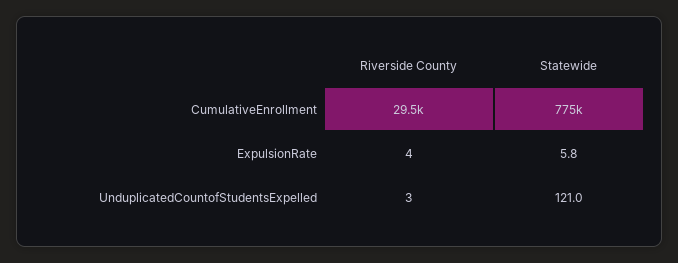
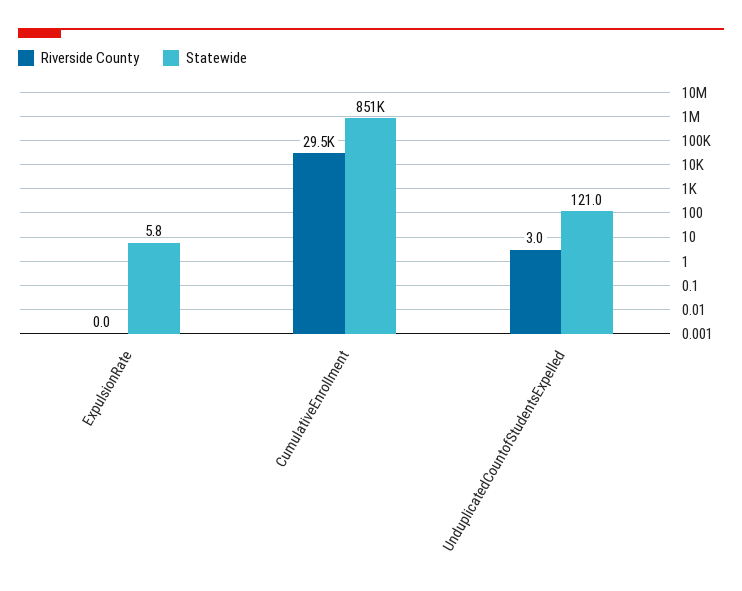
Statewide, CumulativeEnrollment: 775000 -> 851000
Riverside County, ExpulsionRate: 4 -> 0

